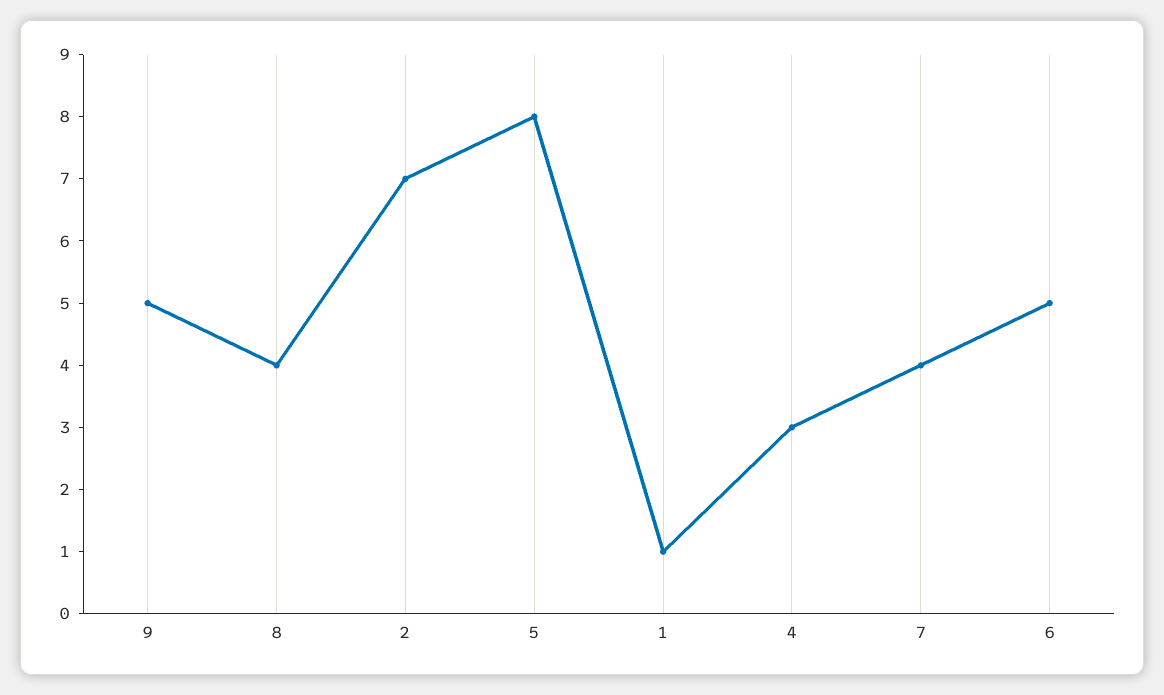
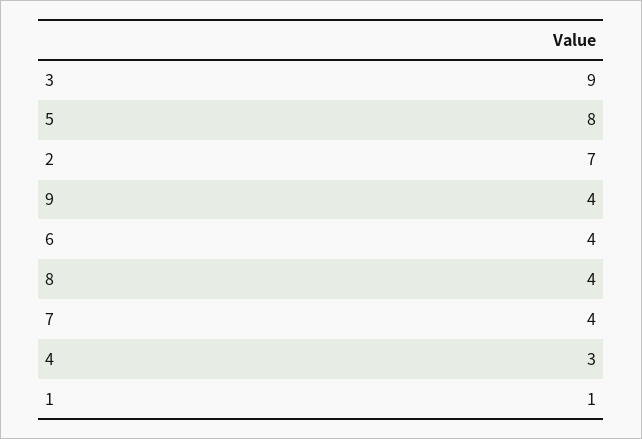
9: 5 -> 4
6: 5 -> 4
3: none -> 9

